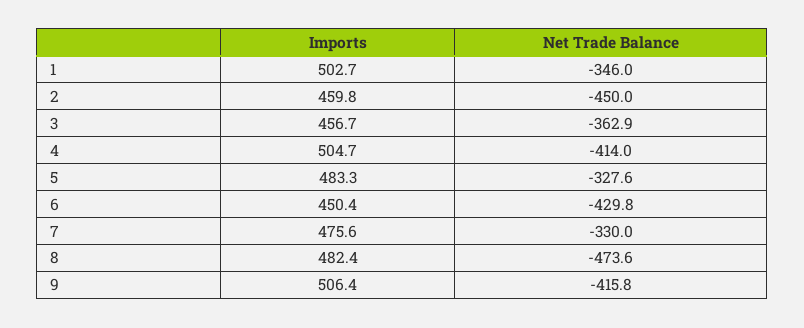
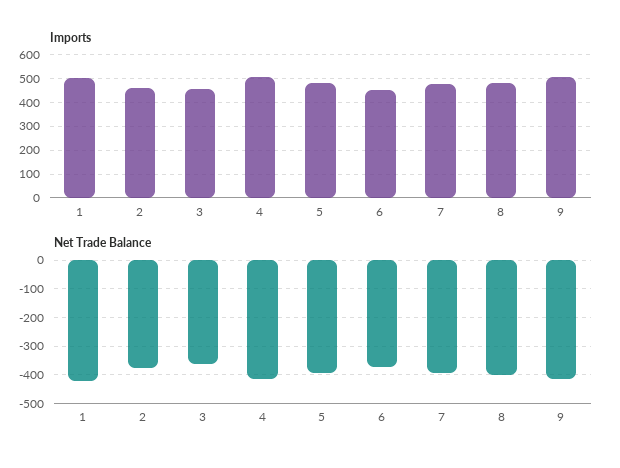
Net Trade Balance, 1: -346 -> -425
Net Trade Balance, 2: -450 -> -375
Net Trade Balance, 5: -327.6 -> -400
Net Trade Balance, 6: -429.8 -> -375
Net Trade Balance, 7: -330 -> -400
Net Trade Balance, 8: -473.6 -> -400

